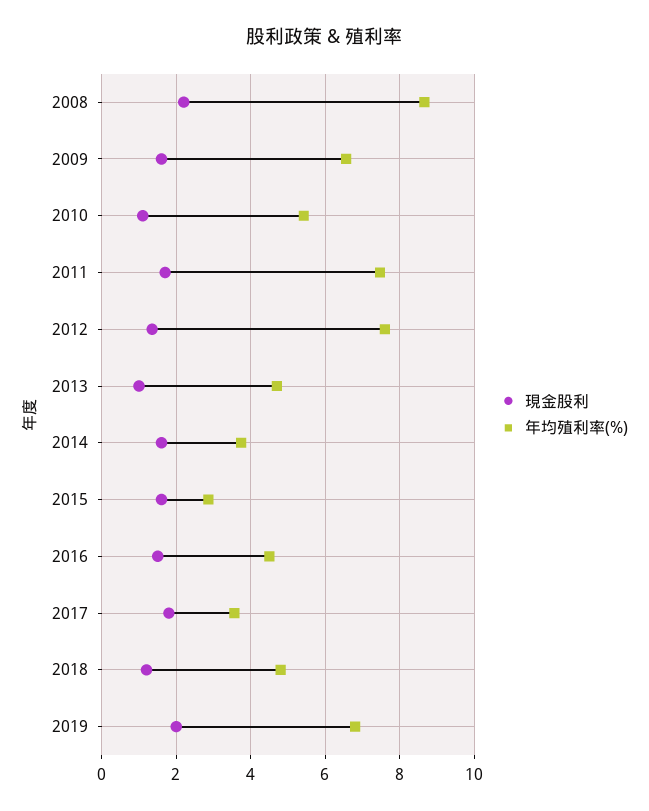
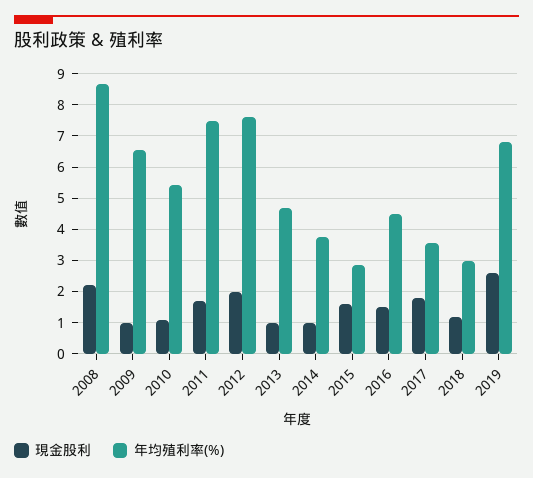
現金股利, 2009: 1.6 -> 1
現金股利, 2012: 1.4 -> 2
現金股利, 2014: 1.6 -> 1
年均殖利率(%), 2018: 4.8 -> 3
現金股利, 2019: 2 -> 2.6

